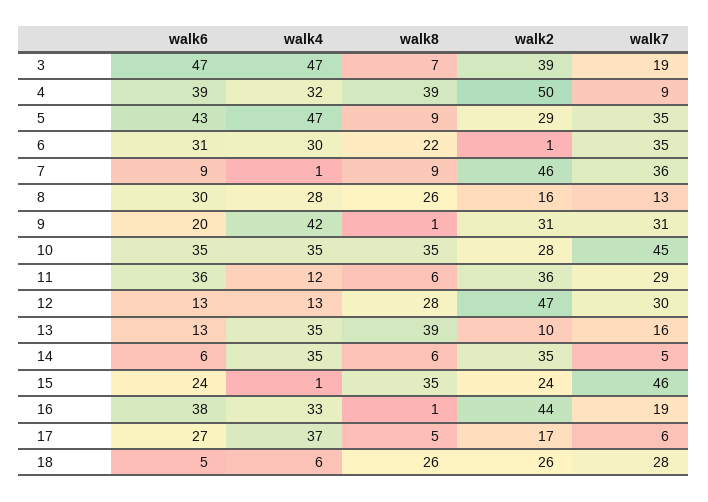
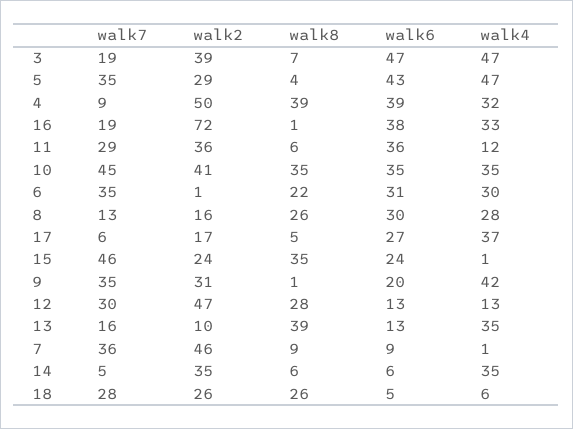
walk8, 5: 9 -> 4
walk7, 9: 31 -> 35
walk2, 10: 28 -> 41
walk2, 16: 44 -> 72

